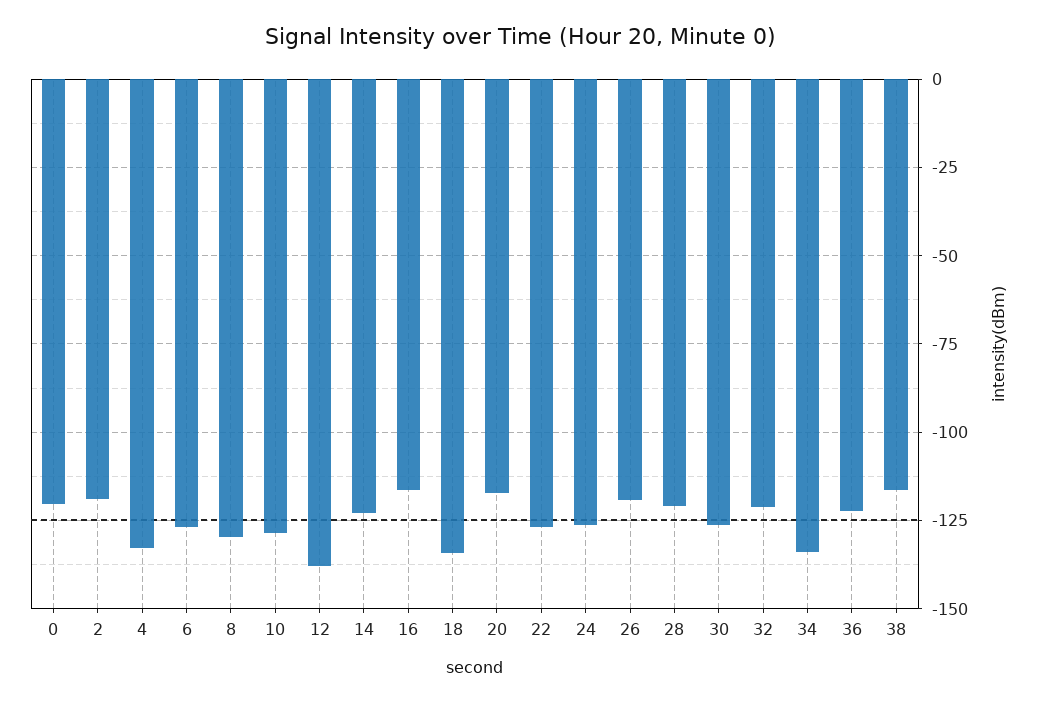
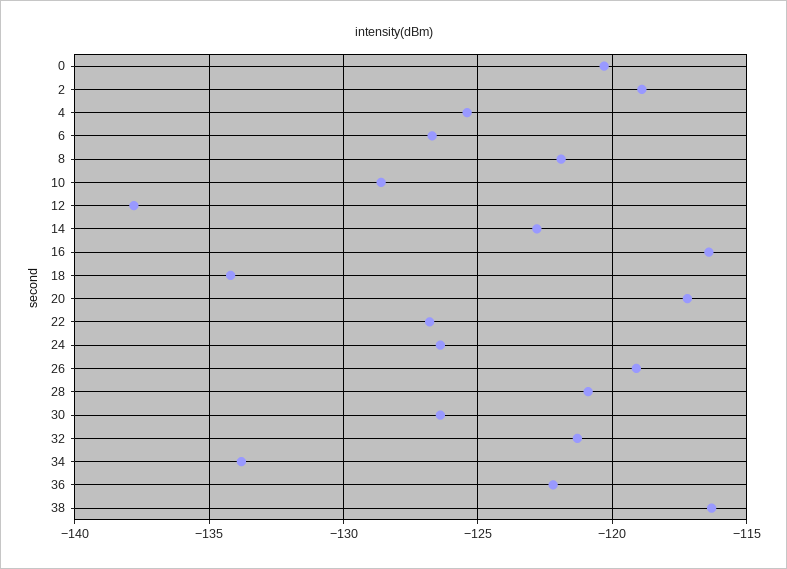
4: -132.5 -> -125.5
8: -130 -> -122

